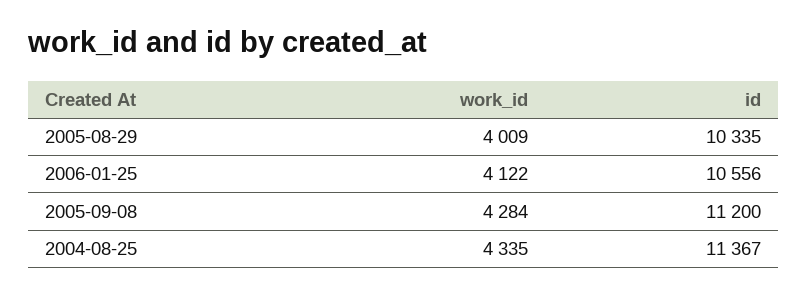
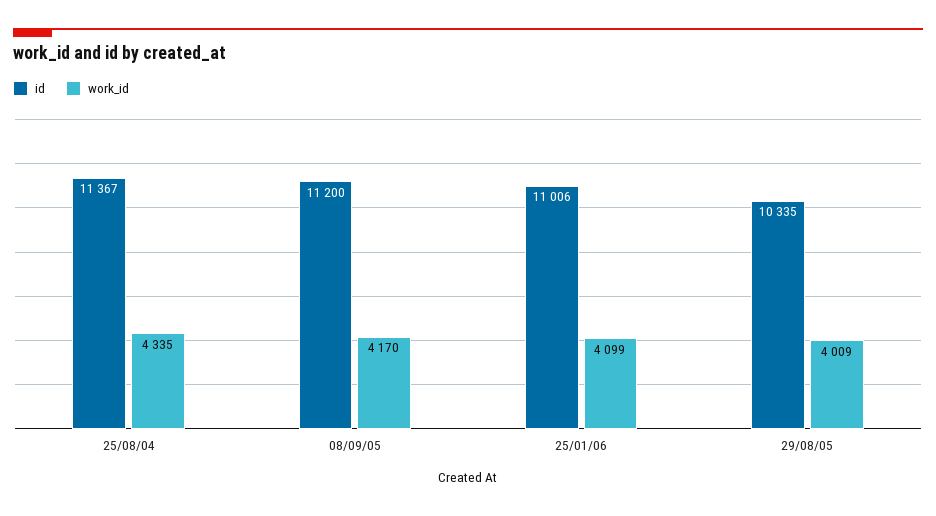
work_id, 2006-01-25: 4122 -> 4099
id, 2006-01-25: 10556 -> 11006
work_id, 2005-09-08: 4284 -> 4170

